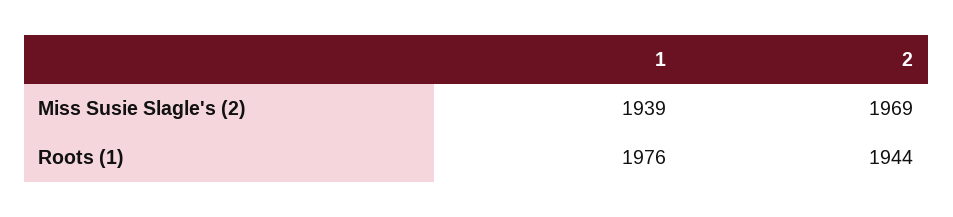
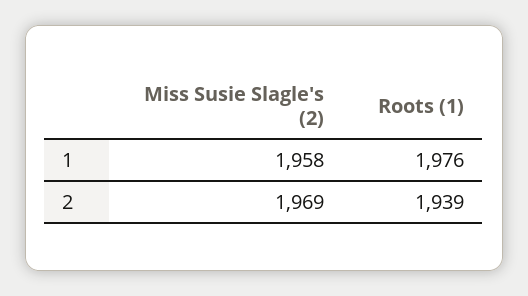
1, Miss Susie Slagle's (2): 1939 -> 1958
2, Roots (1): 1944 -> 1939

